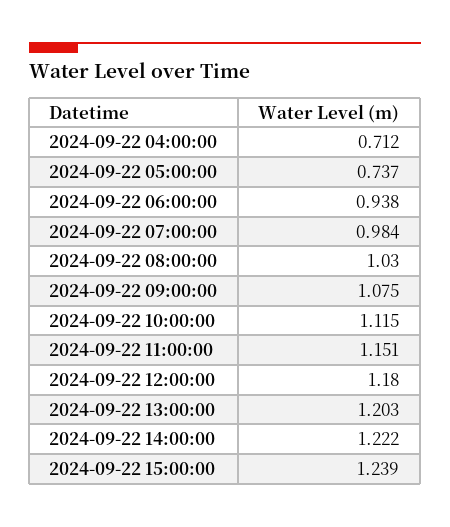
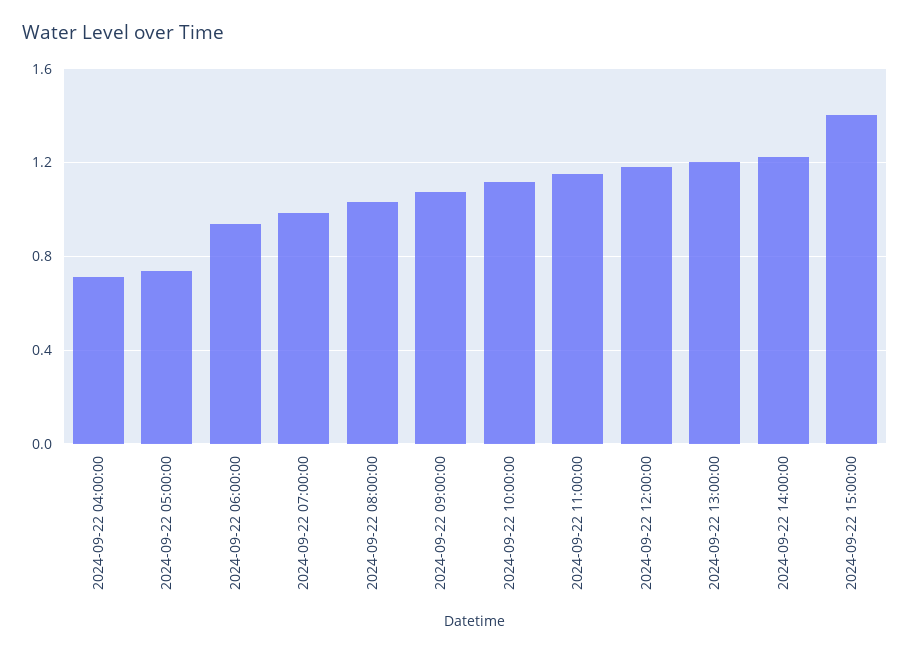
2024-09-22 15:00:00: 1.239 -> 1.4

